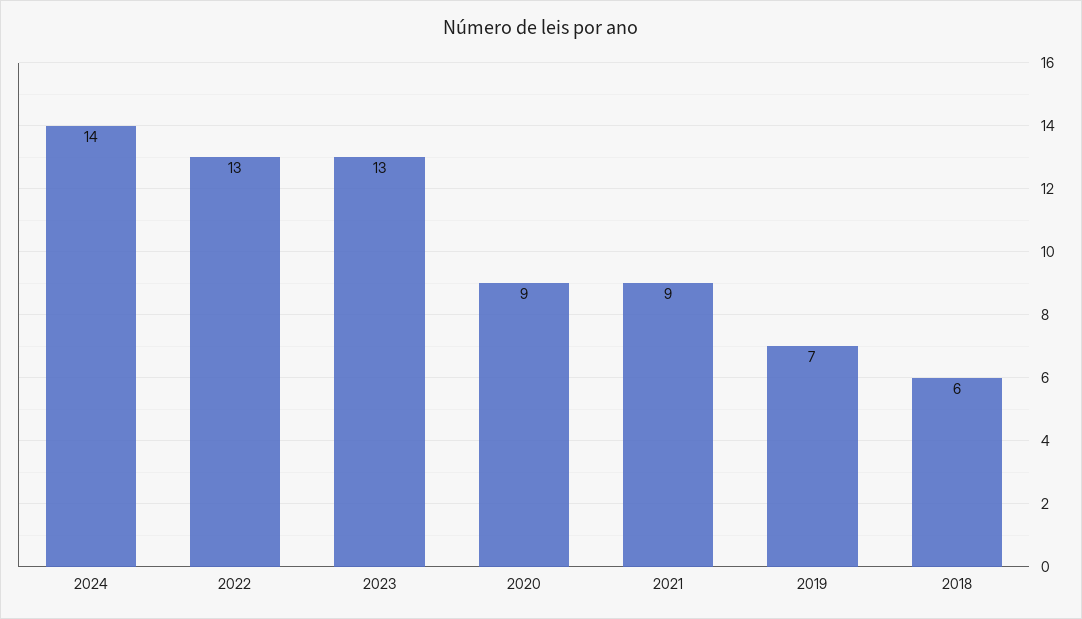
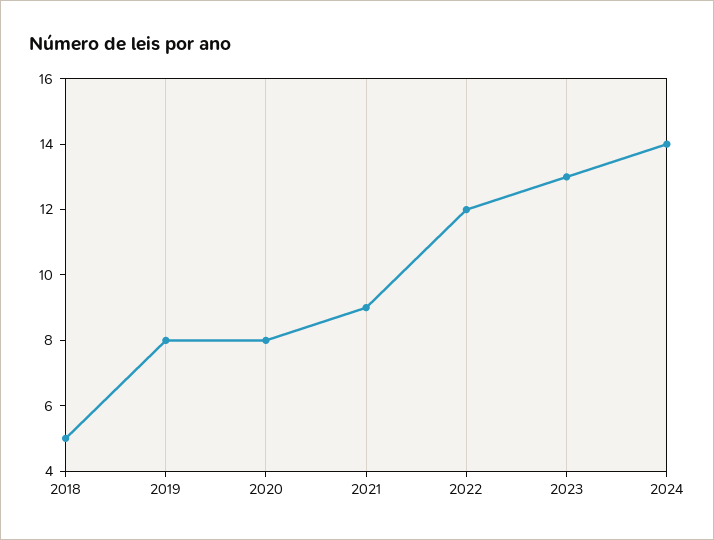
2022: 13 -> 12
2020: 9 -> 8
2019: 7 -> 8
2018: 6 -> 5

